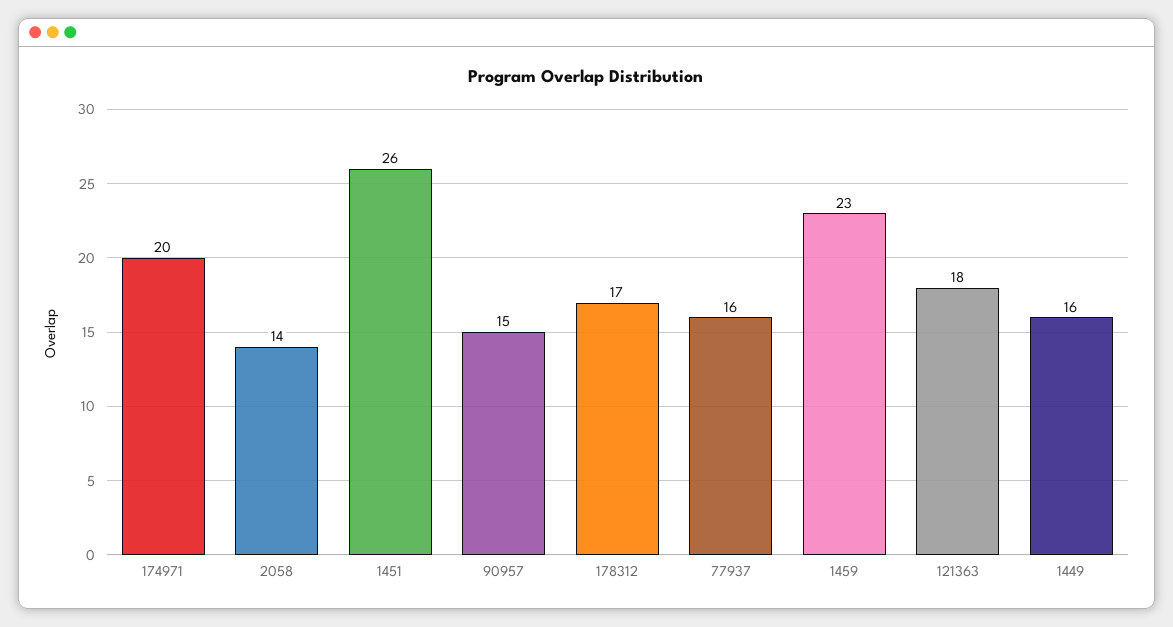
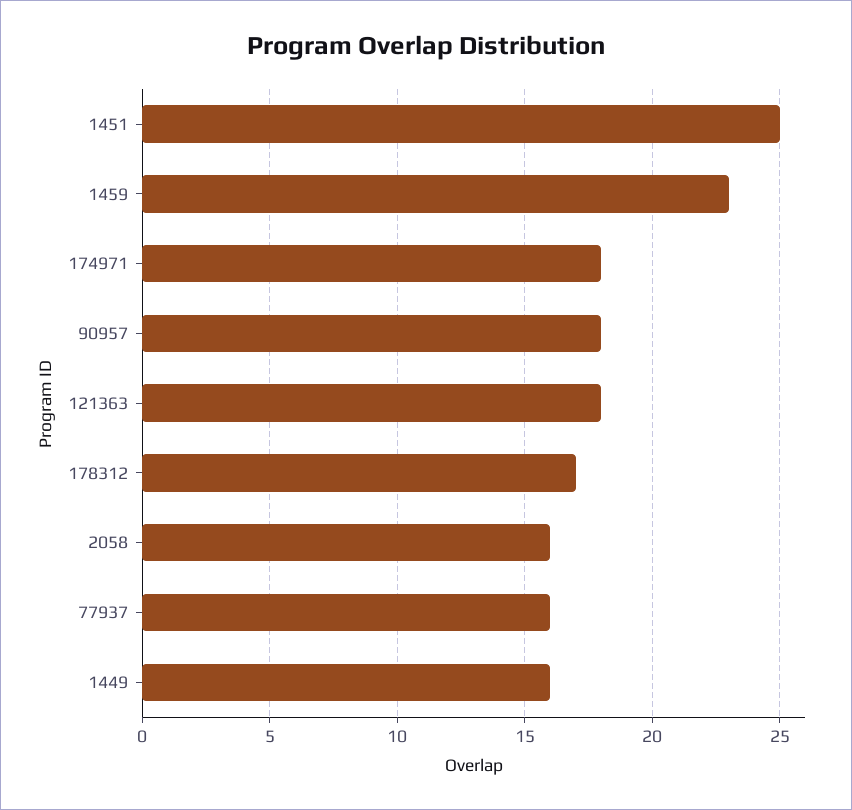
174971: 20 -> 18
2058: 14 -> 16
1451: 26 -> 25
90957: 15 -> 18

